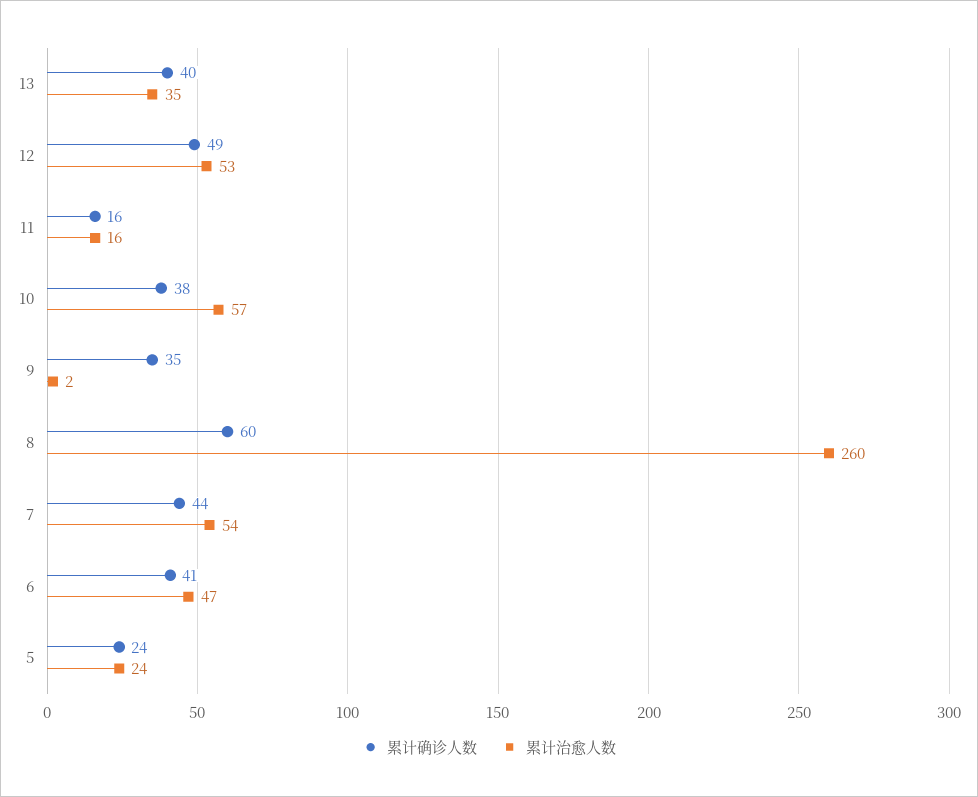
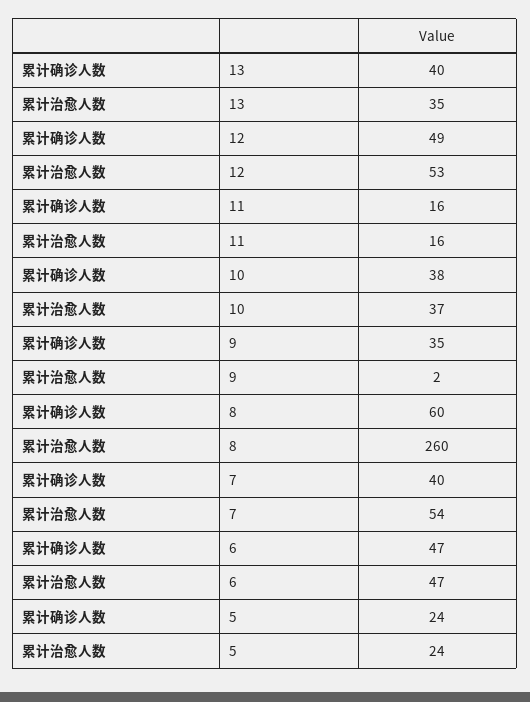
累计治愈人数, 10: 57 -> 37
累计确诊人数, 7: 44 -> 40
累计确诊人数, 6: 41 -> 47

